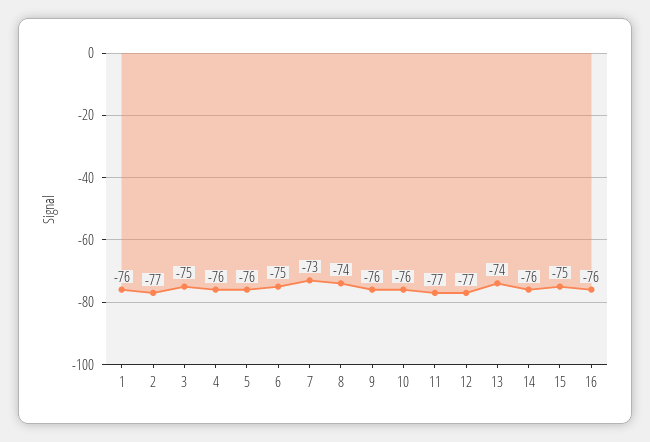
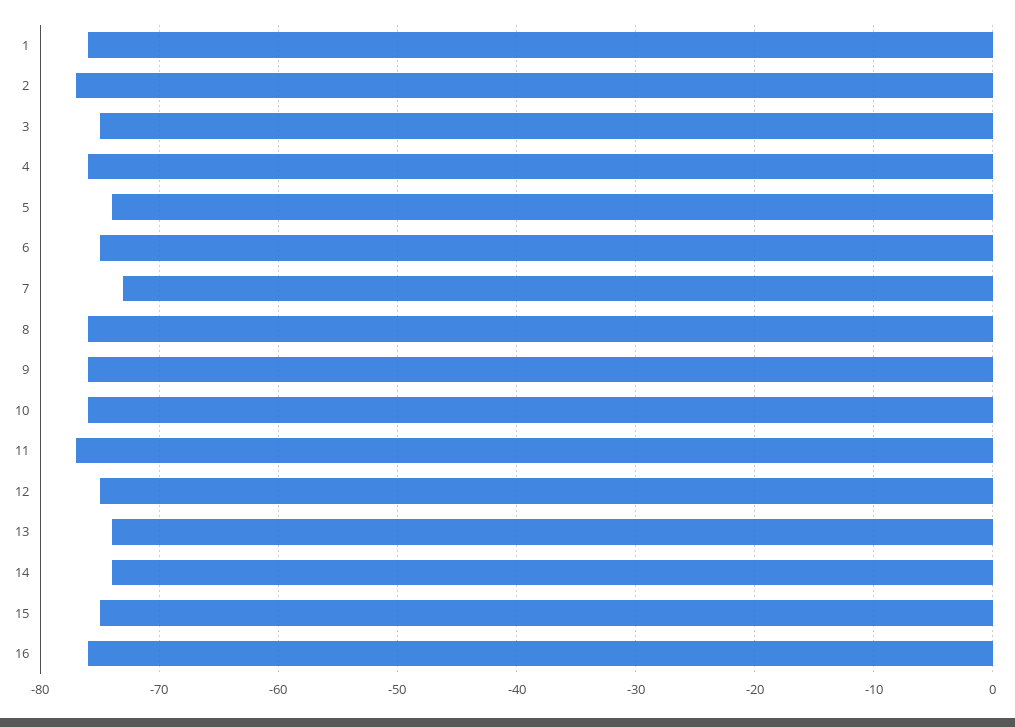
5: -76 -> -74
8: -74 -> -76
12: -77 -> -75
14: -76 -> -74

